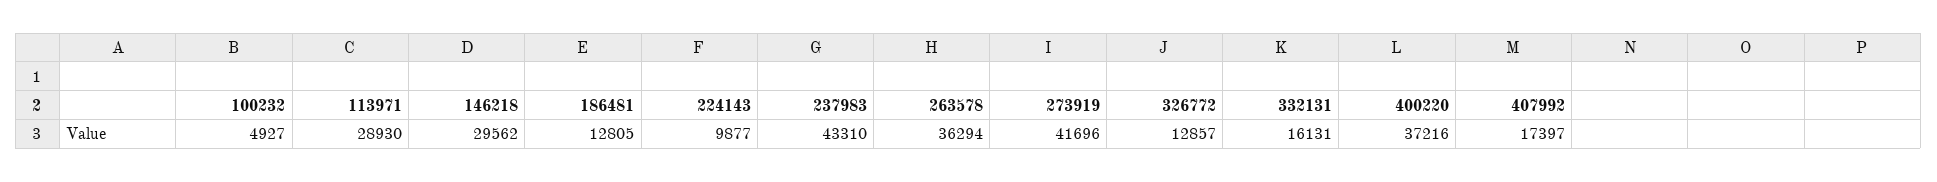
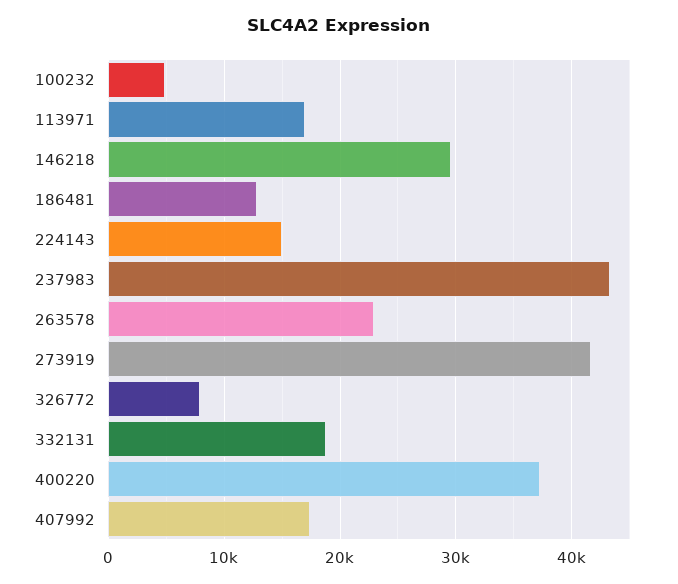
113971: 28930 -> 17000
224143: 9877 -> 15000
263578: 36294 -> 23000
326772: 12857 -> 8000
332131: 16131 -> 19000

